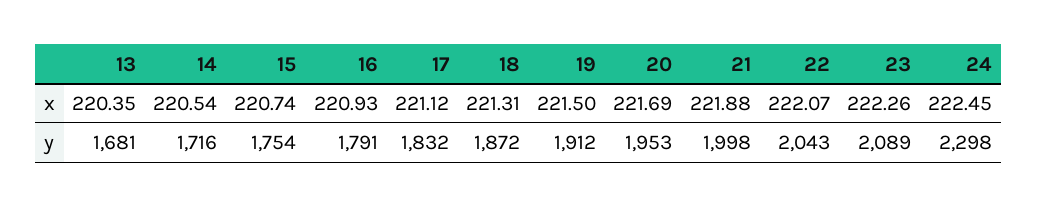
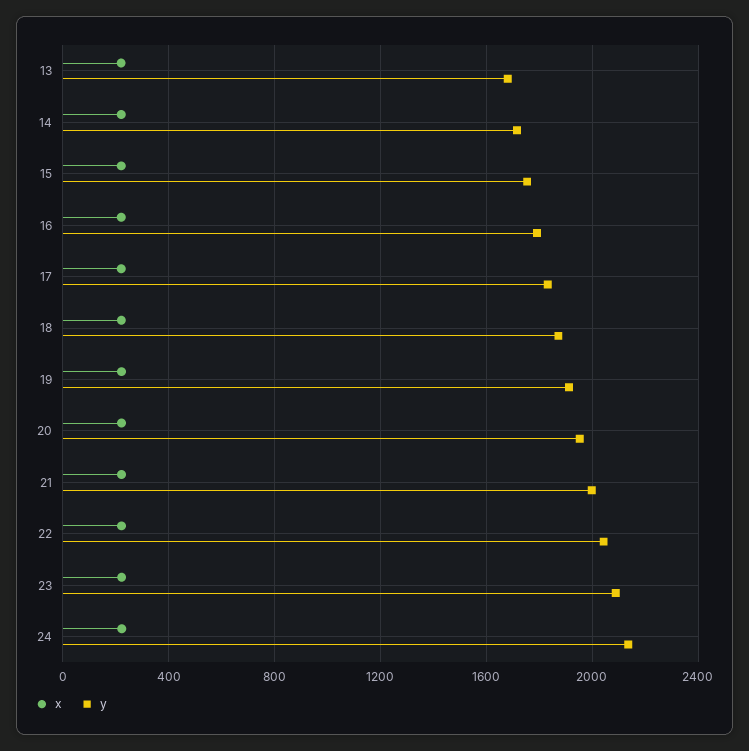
y, 24: 2298 -> 2150

